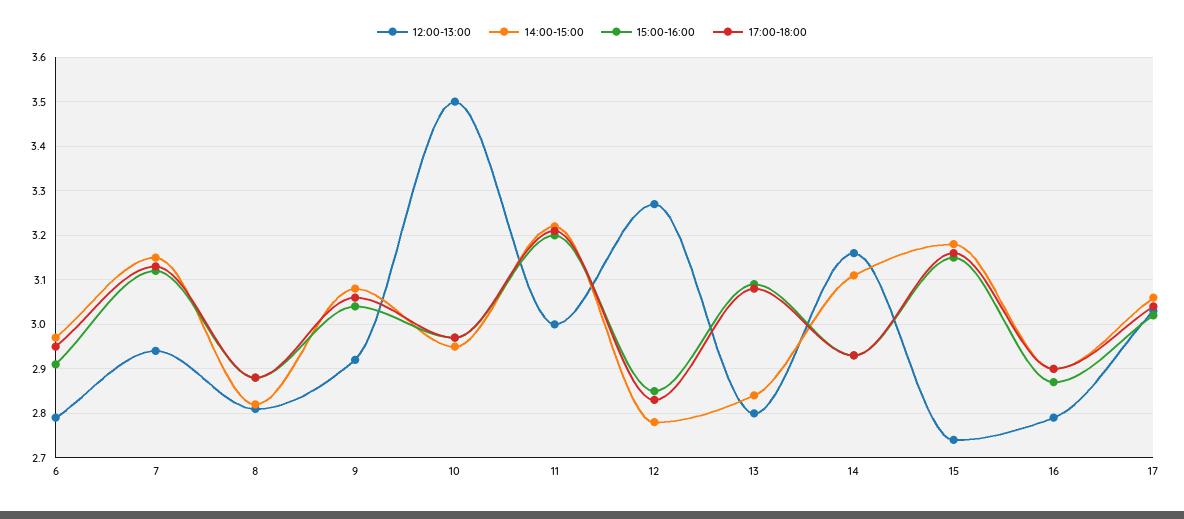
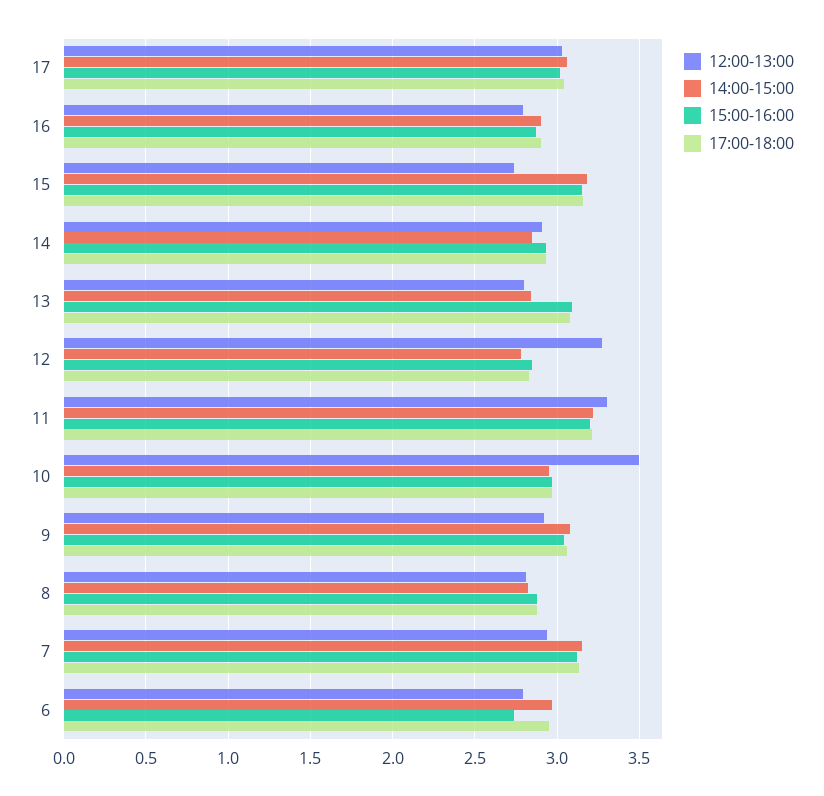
15:00-16:00, 6: 2.9 -> 2.75
12:00-13:00, 11: 3 -> 3.3
12:00-13:00, 14: 3.15 -> 2.9
14:00-15:00, 14: 3.1 -> 2.85

